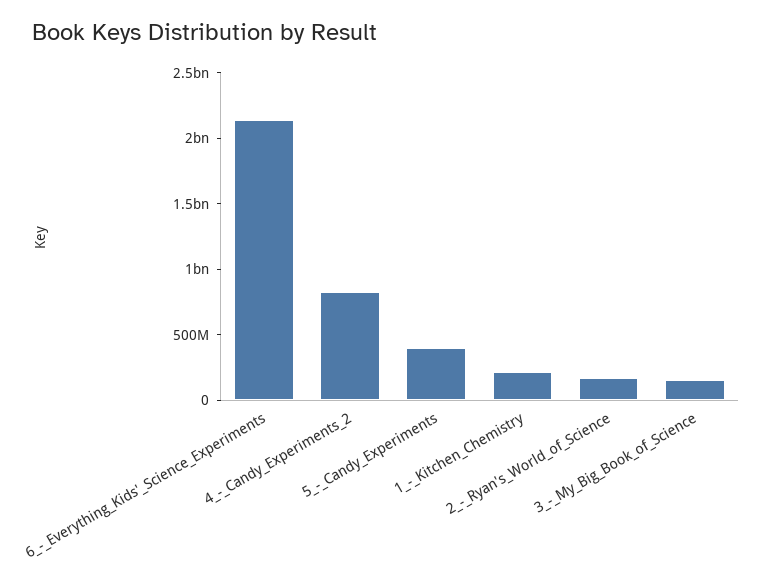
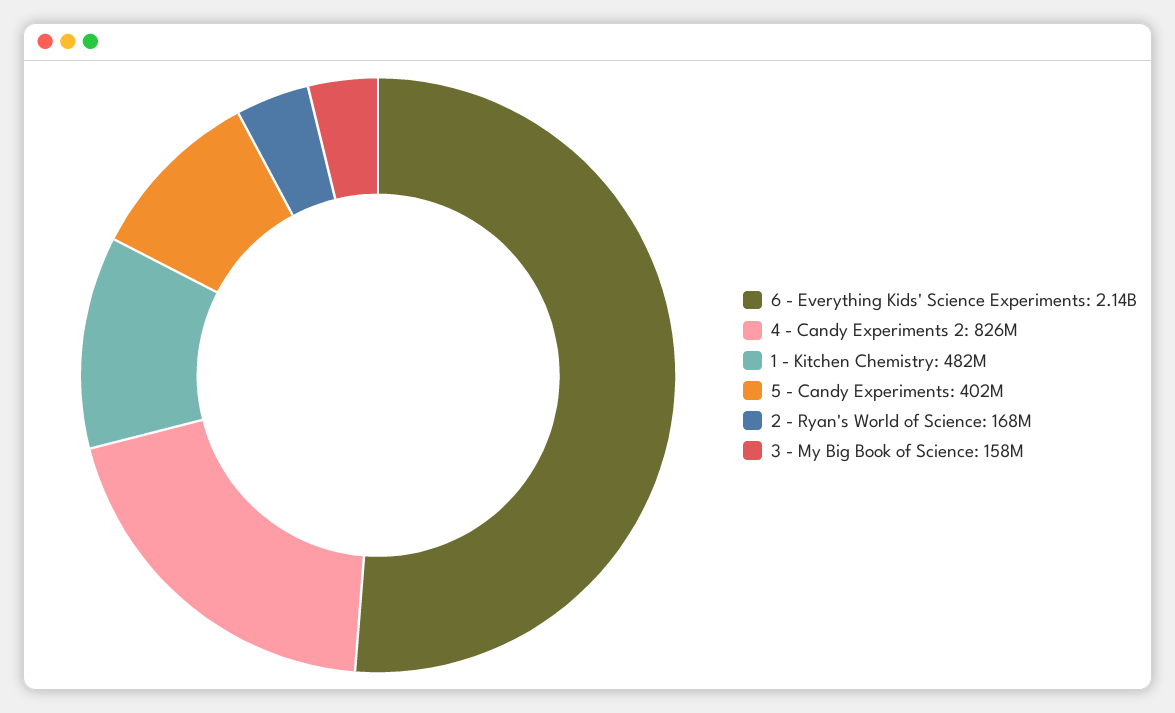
1_-_Kitchen_Chemistry: 200000000 -> 482000000

